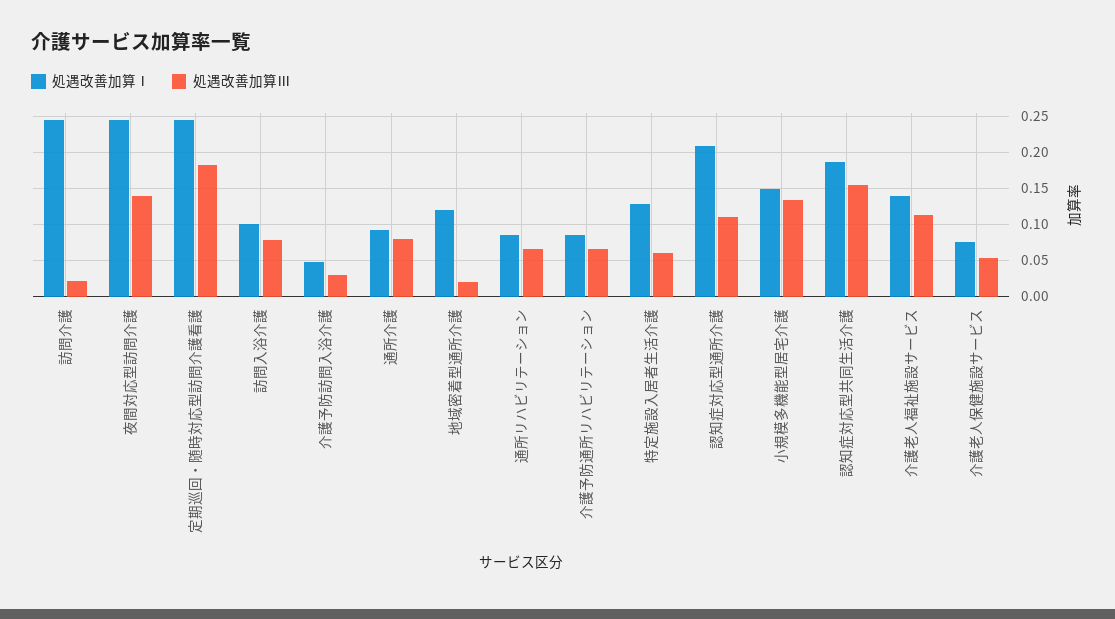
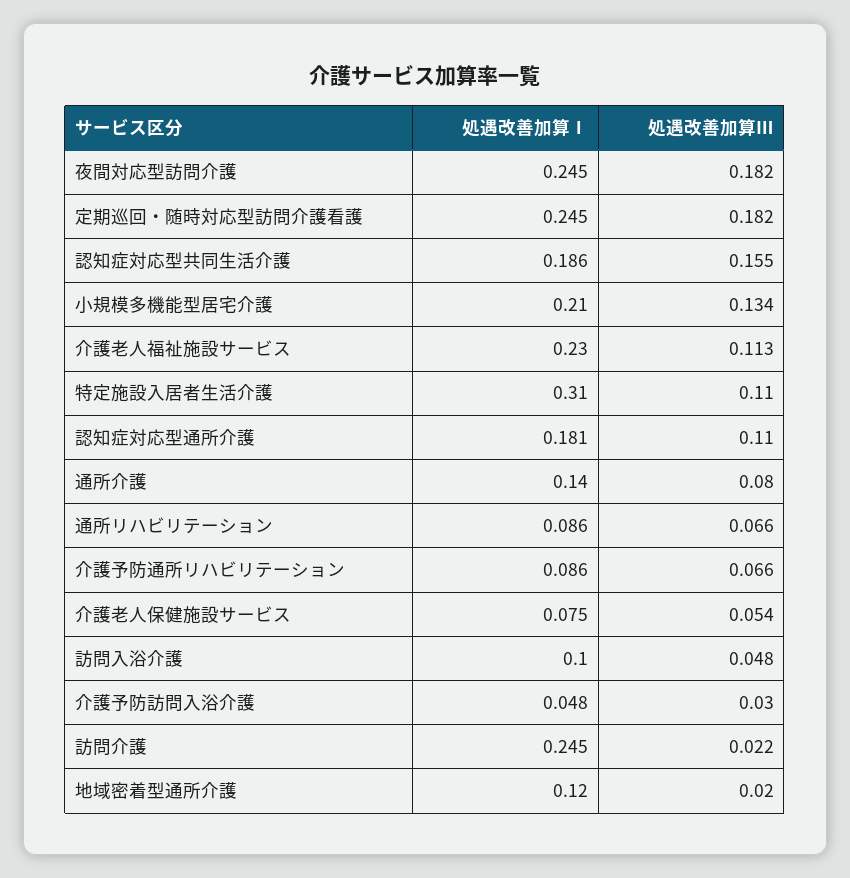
処遇改善加算Ⅲ, 夜間対応型訪問介護: 0.14 -> 0.182
処遇改善加算Ⅲ, 訪問入浴介護: 0.08 -> 0.048
処遇改善加算Ⅰ, 通所介護: 0.09 -> 0.14
処遇改善加算Ⅰ, 特定施設入居者生活介護: 0.13 -> 0.31
処遇改善加算Ⅲ, 特定施設入居者生活介護: 0.06 -> 0.11
処遇改善加算Ⅰ, 認知症対応型通所介護: 0.21 -> 0.181
処遇改善加算Ⅰ, 小規模多機能型居宅介護: 0.15 -> 0.21
処遇改善加算Ⅰ, 介護老人福祉施設サービス: 0.14 -> 0.23

